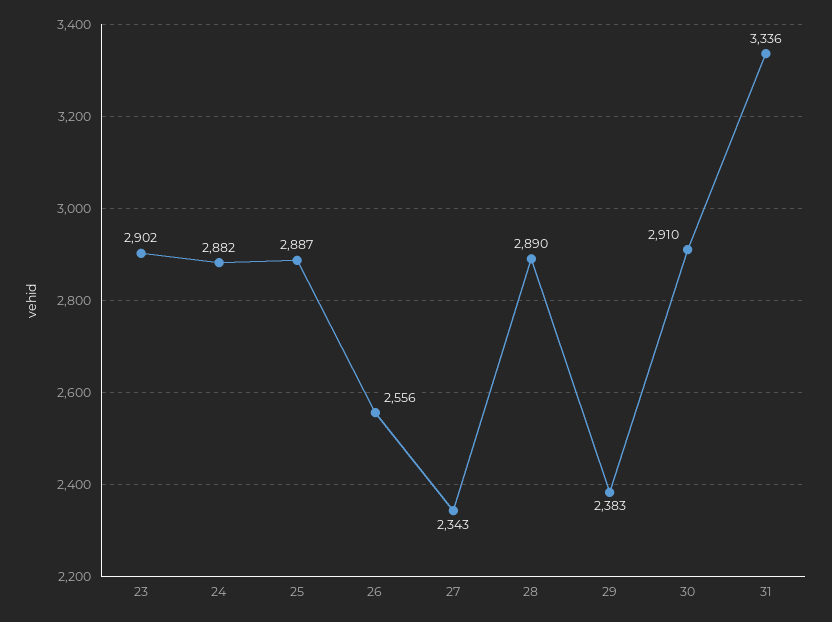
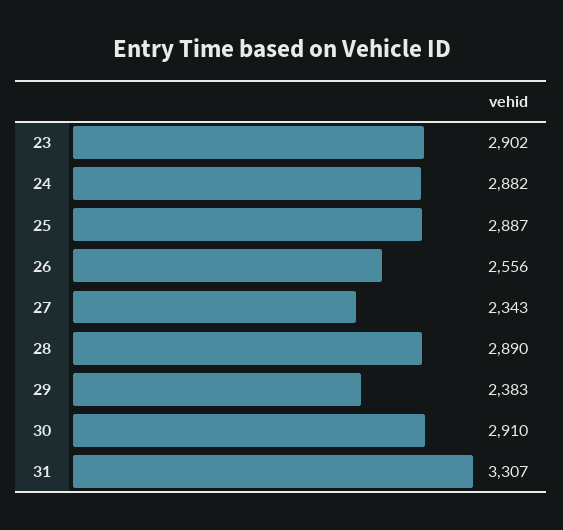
31: 3336 -> 3307

